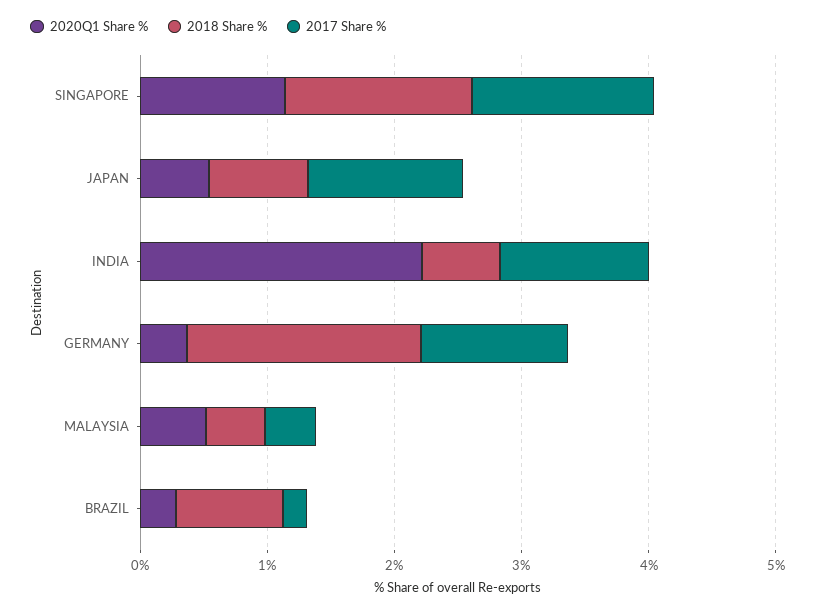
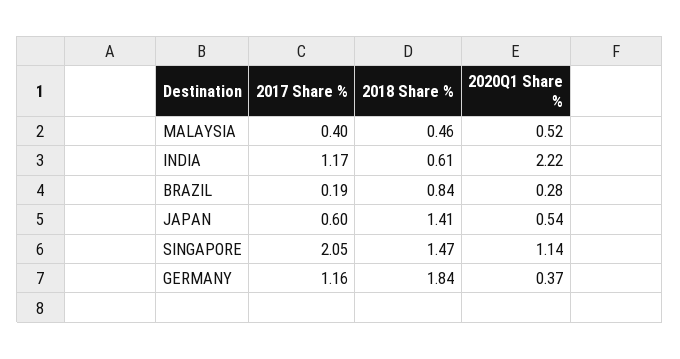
2017 Share %, SINGAPORE: 1.4 -> 2.05
2018 Share %, JAPAN: 0.8 -> 1.41
2017 Share %, JAPAN: 1.2 -> 0.6

